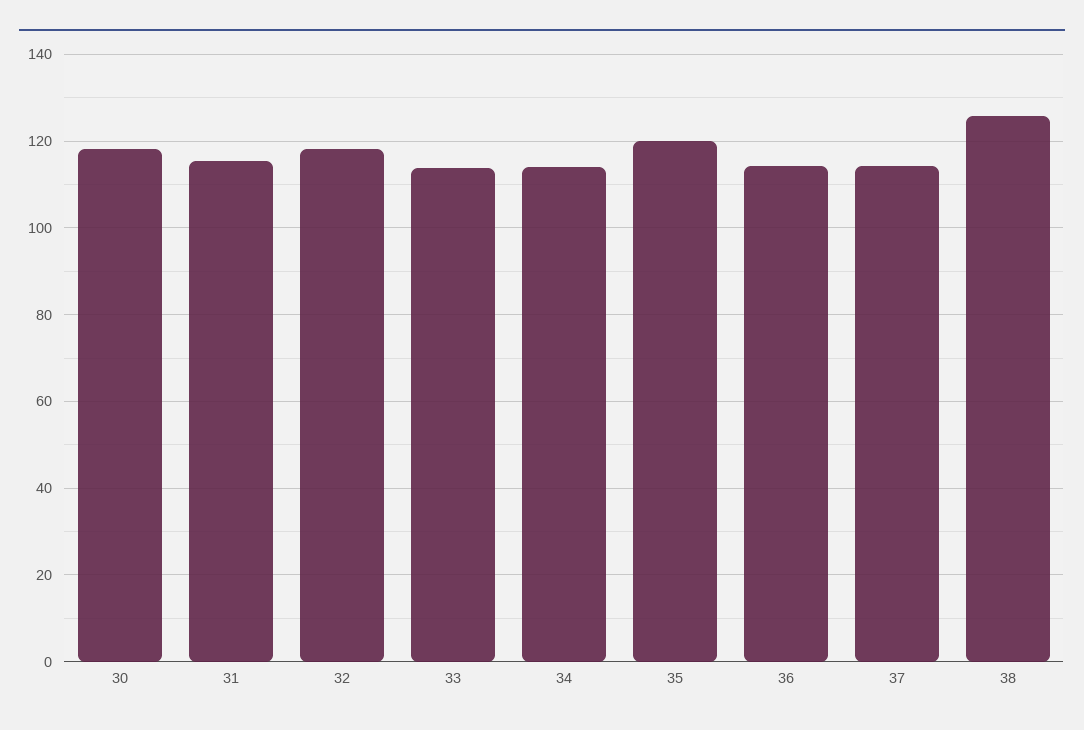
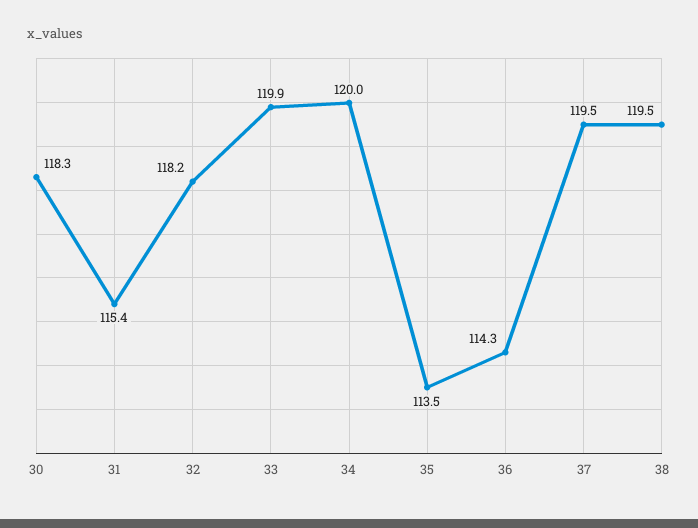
33: 114 -> 119.9
34: 114 -> 120
35: 120 -> 113.5
37: 114 -> 119.5
38: 126 -> 119.5

